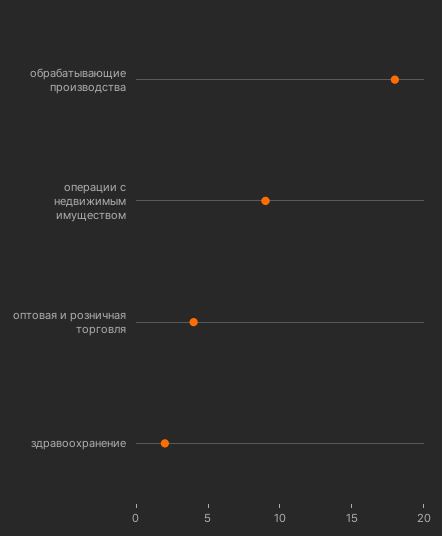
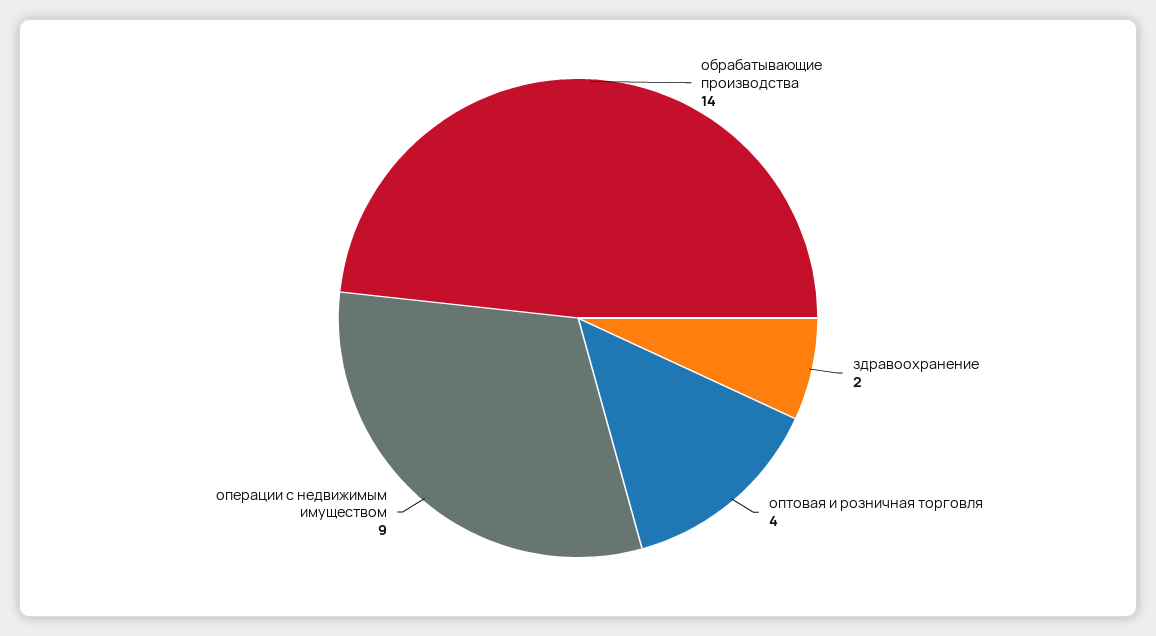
обрабатывающие производства: 18 -> 14

